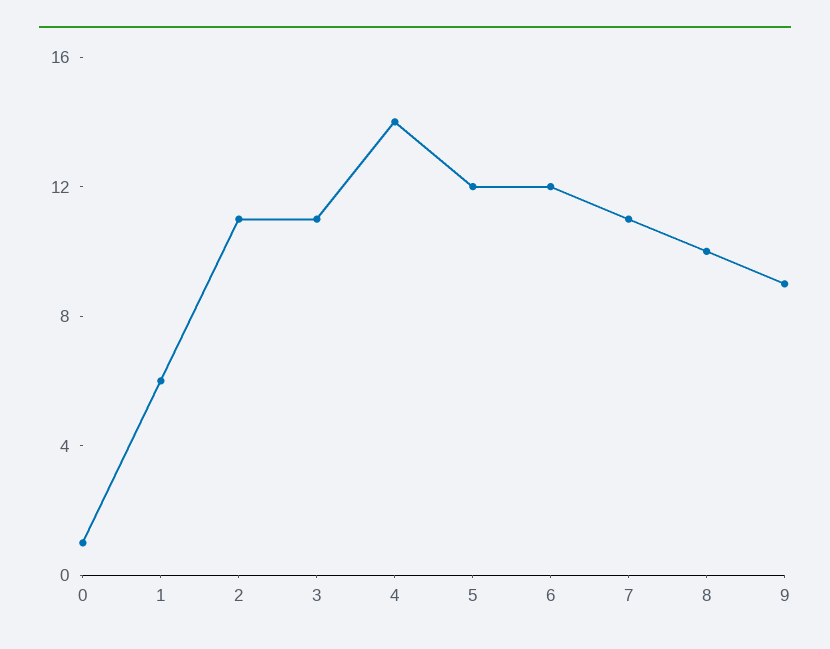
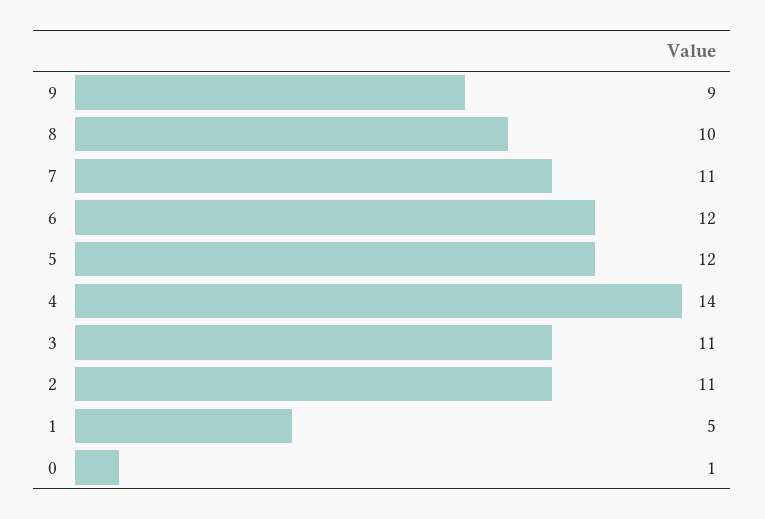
1: 6 -> 5

